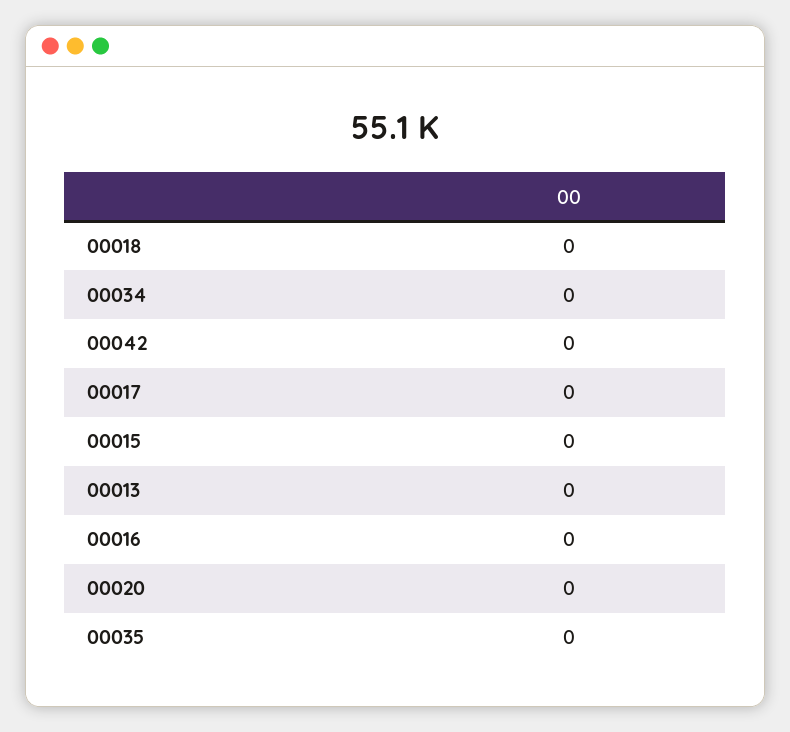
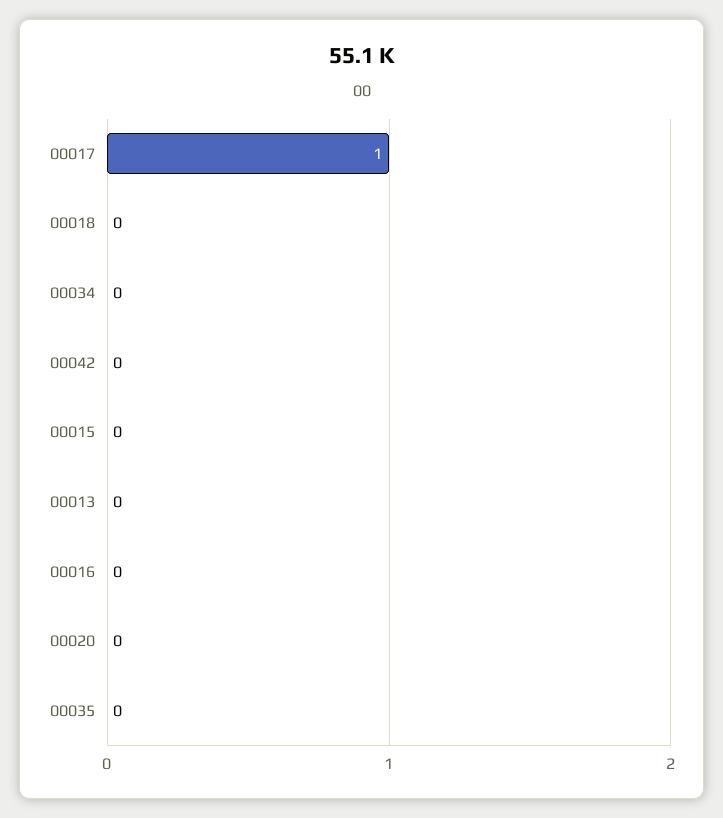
00017: 0 -> 1

